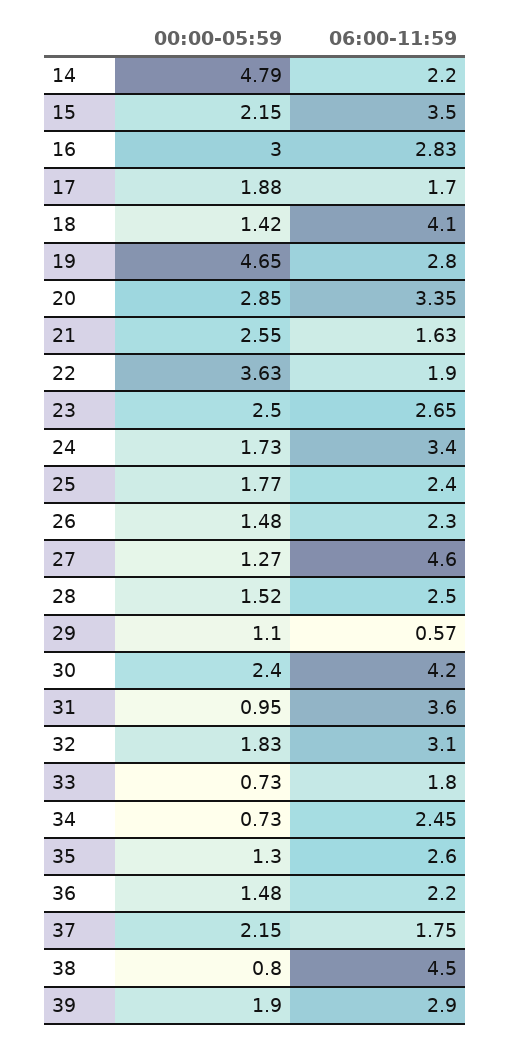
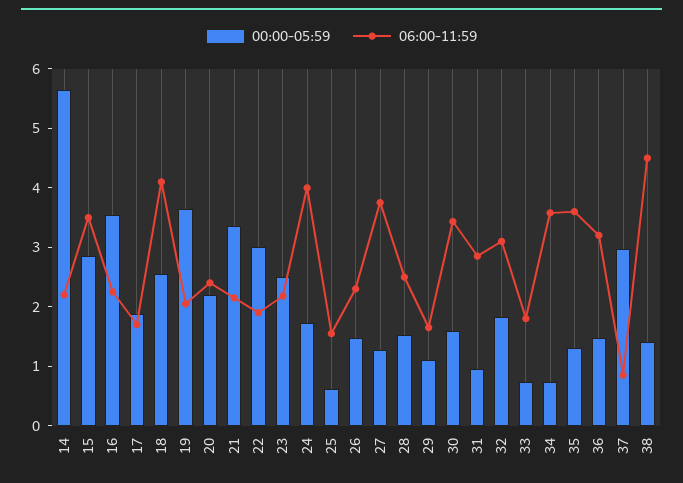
00:00-05:59, 14: 4.79 -> 5.6
00:00-05:59, 15: 2.15 -> 2.8
00:00-05:59, 16: 3 -> 3.6
06:00-11:59, 16: 2.83 -> 2.2
00:00-05:59, 18: 1.42 -> 2.6
00:00-05:59, 19: 4.65 -> 3.6
06:00-11:59, 19: 2.8 -> 2
00:00-05:59, 20: 2.85 -> 2.2
06:00-11:59, 20: 3.35 -> 2.4
00:00-05:59, 21: 2.55 -> 3.4
06:00-11:59, 21: 1.63 -> 2.2
00:00-05:59, 22: 3.63 -> 3
06:00-11:59, 23: 2.65 -> 2.2
06:00-11:59, 24: 3.4 -> 4
00:00-05:59, 25: 1.77 -> 0.6
06:00-11:59, 25: 2.4 -> 1.6
06:00-11:59, 27: 4.6 -> 3.8
06:00-11:59, 29: 0.57 -> 1.6
00:00-05:59, 30: 2.4 -> 1.6
06:00-11:59, 30: 4.2 -> 3.4
06:00-11:59, 31: 3.6 -> 2.8
06:00-11:59, 34: 2.45 -> 3.6
06:00-11:59, 35: 2.6 -> 3.6
06:00-11:59, 36: 2.2 -> 3.2
00:00-05:59, 37: 2.15 -> 3
06:00-11:59, 37: 1.75 -> 0.8
00:00-05:59, 38: 0.8 -> 1.4
00:00-05:59, 39: 1.9 -> none
06:00-11:59, 39: 2.9 -> none

